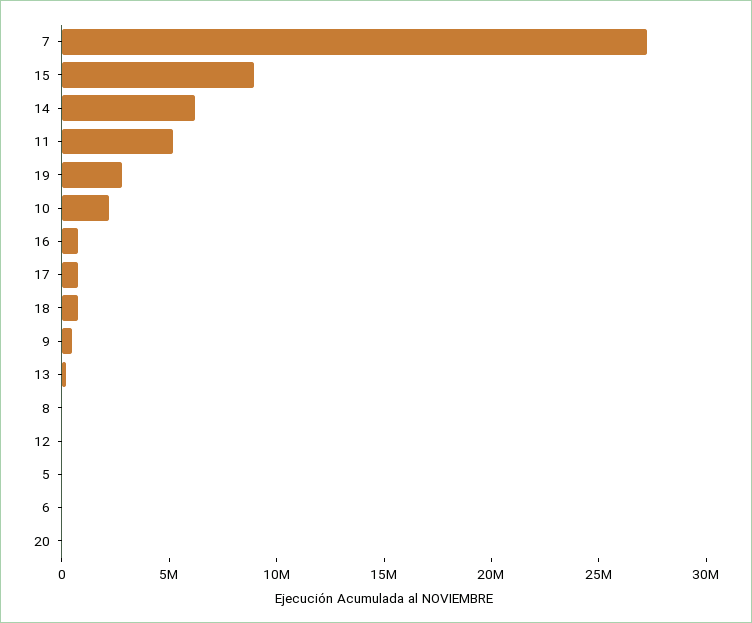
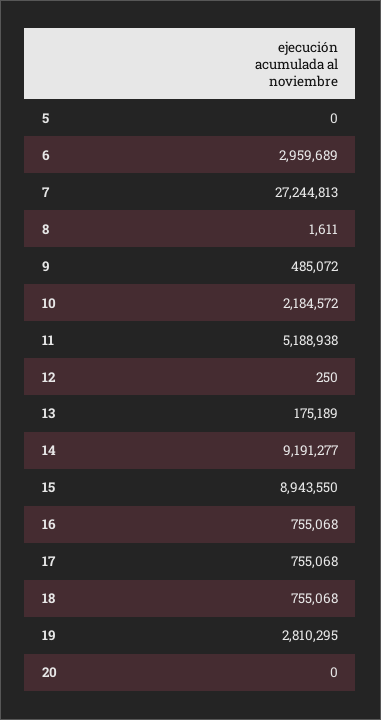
14: 6000000 -> 9191277
6: 0 -> 2959689

